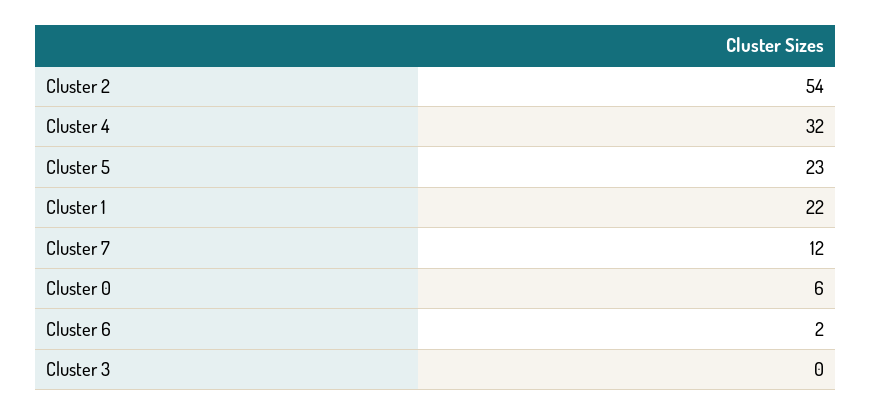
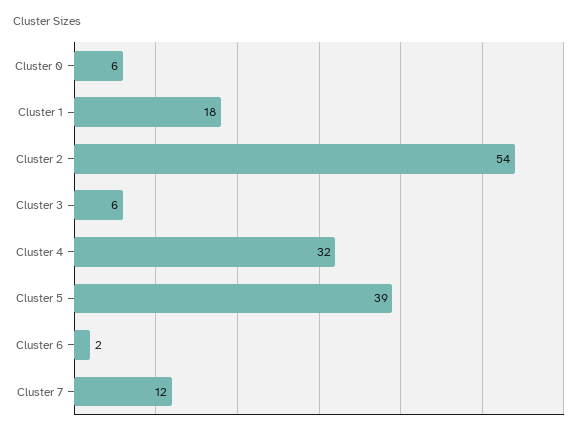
Cluster 5: 23 -> 39
Cluster 1: 22 -> 18
Cluster 3: 0 -> 6

